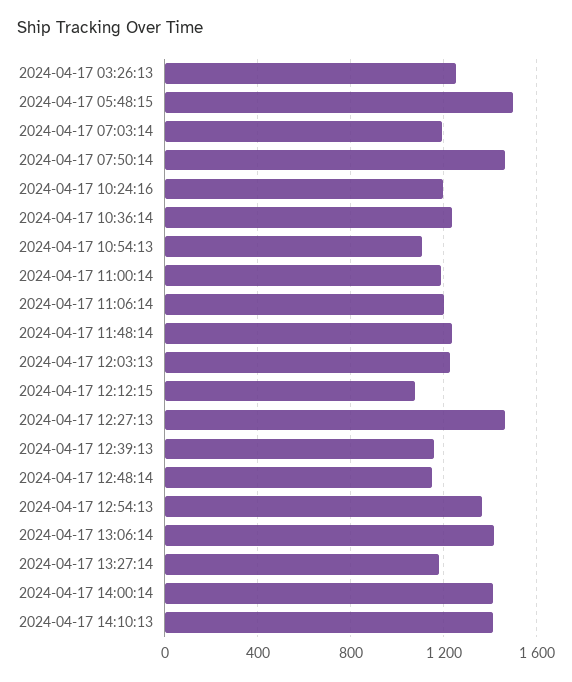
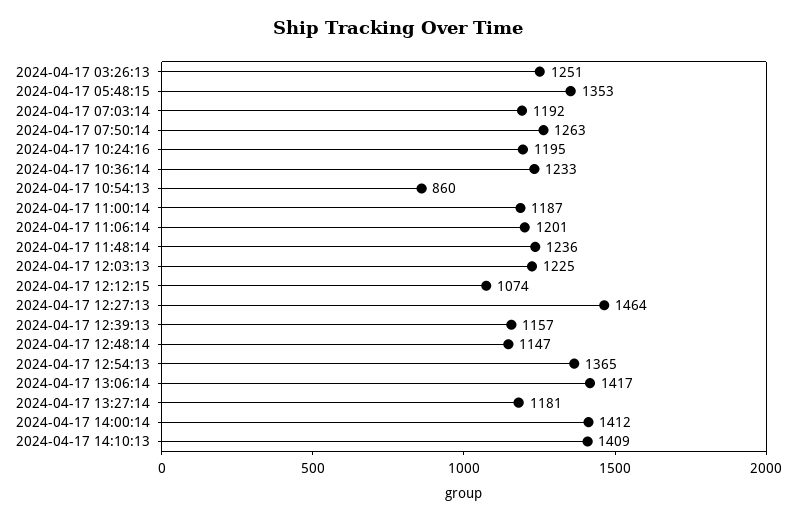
2024-04-17 05:48:15: 1500 -> 1353
2024-04-17 07:50:14: 1450 -> 1263
2024-04-17 10:54:13: 1100 -> 860

